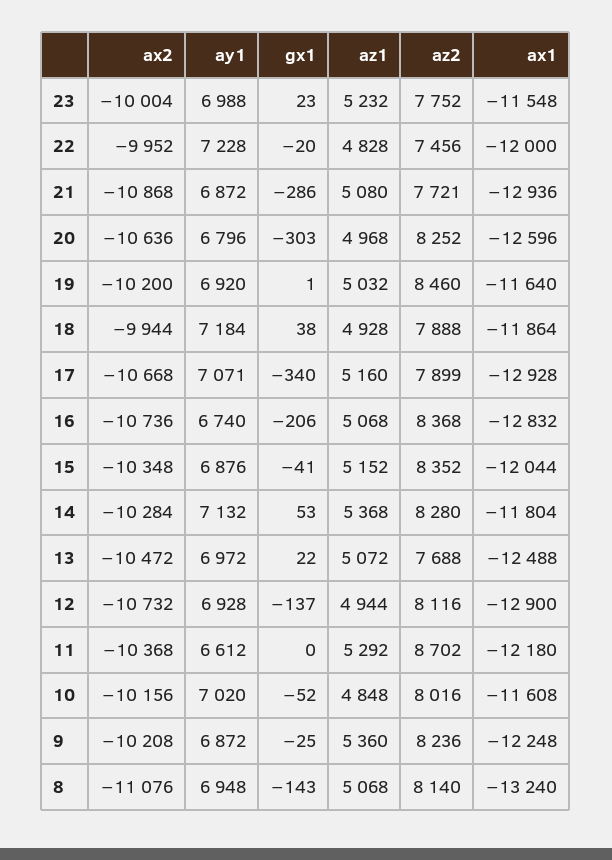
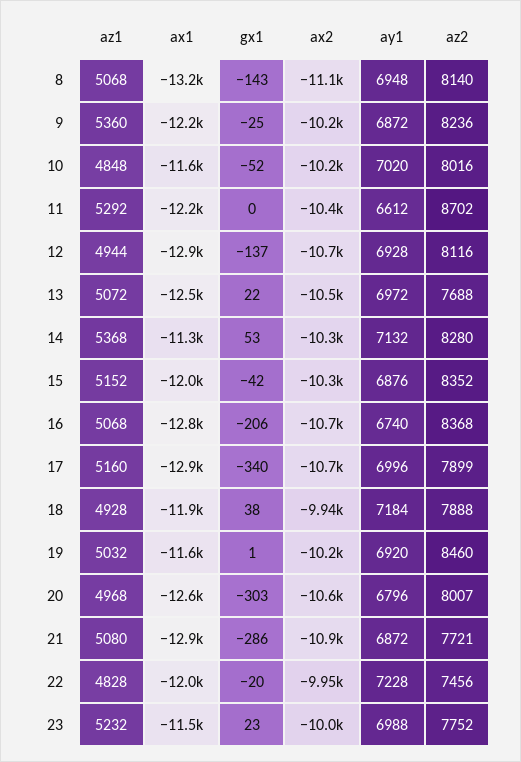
az2, 20: 8252 -> 8007
ay1, 17: 7071 -> 6996
gx1, 15: -41 -> -42
ax1, 14: -11804 -> -11300

